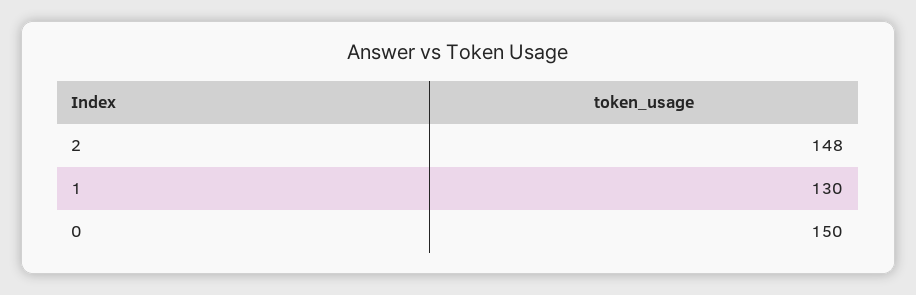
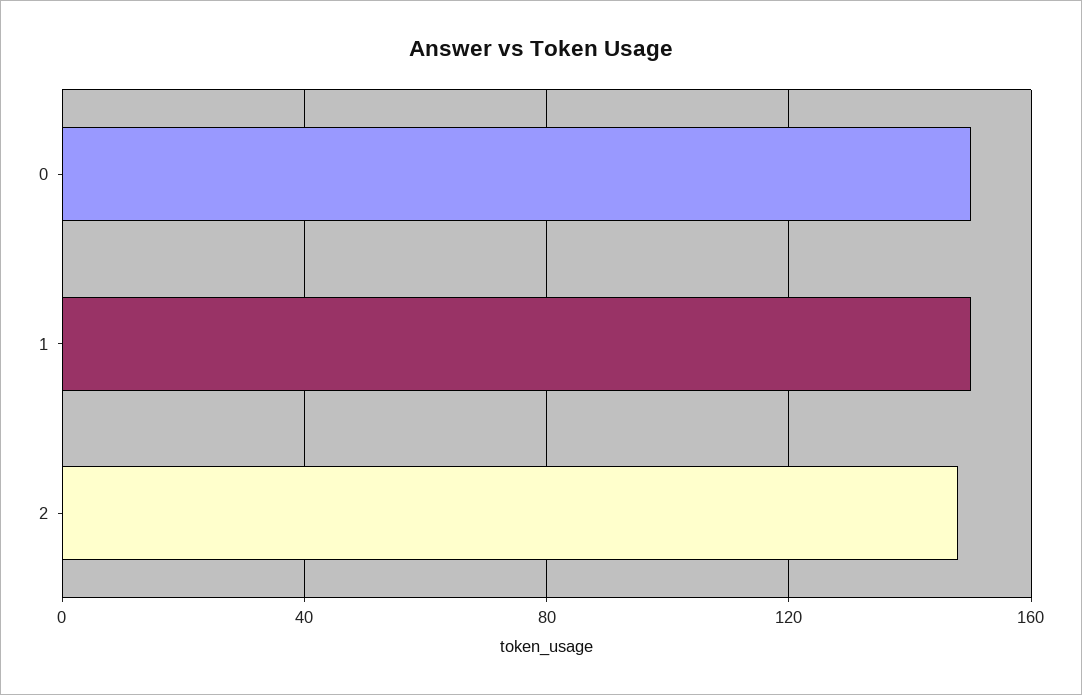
1: 130 -> 150

